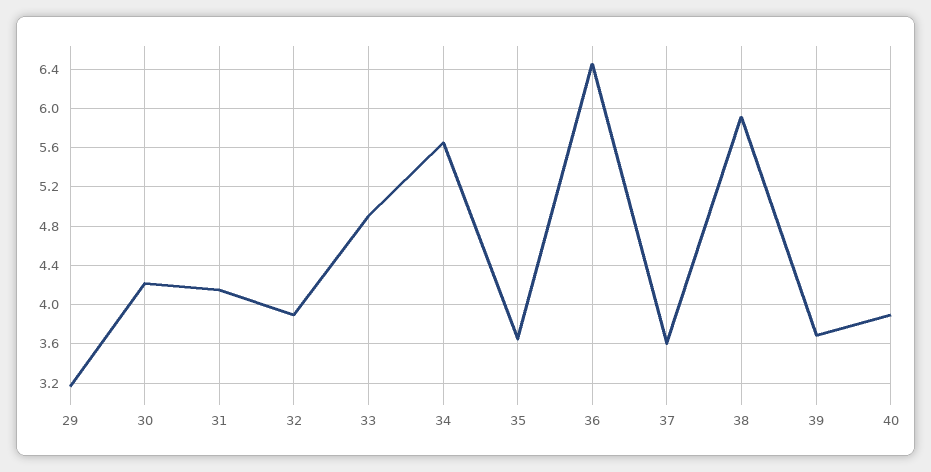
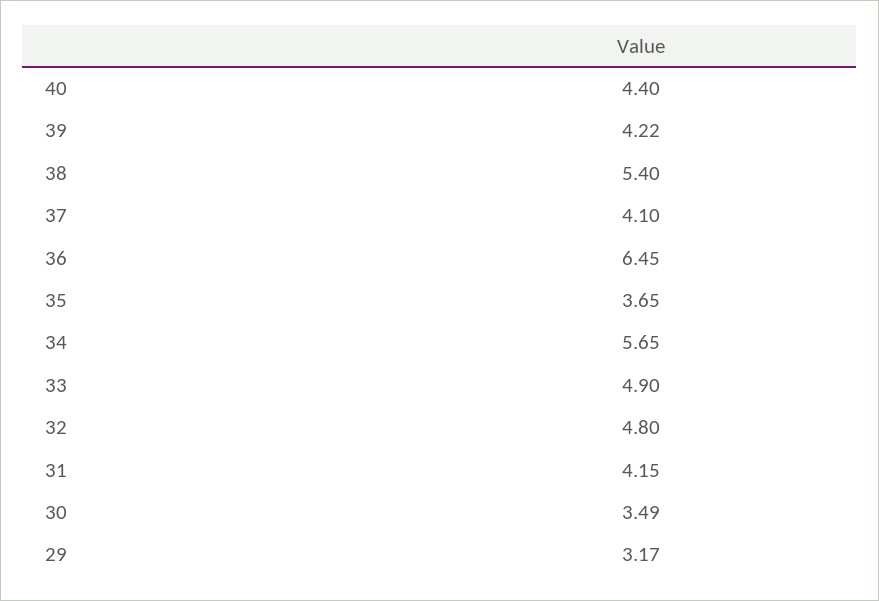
30: 4.2 -> 3.49
32: 3.9 -> 4.8
37: 3.6 -> 4.1
38: 5.9 -> 5.4
39: 3.7 -> 4.22
40: 3.9 -> 4.4

